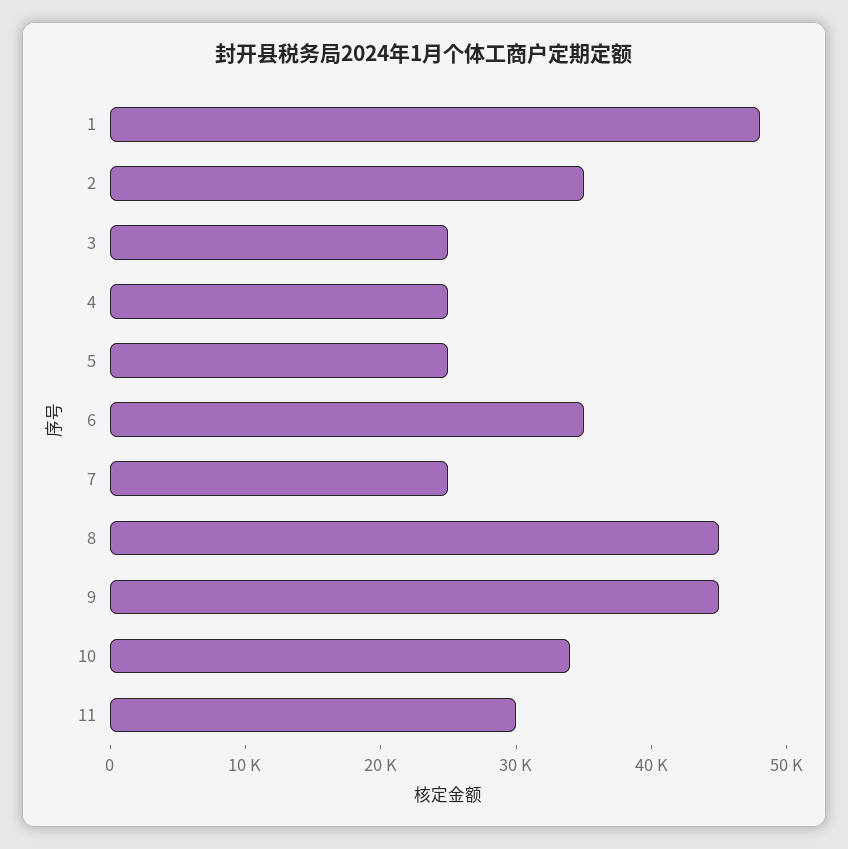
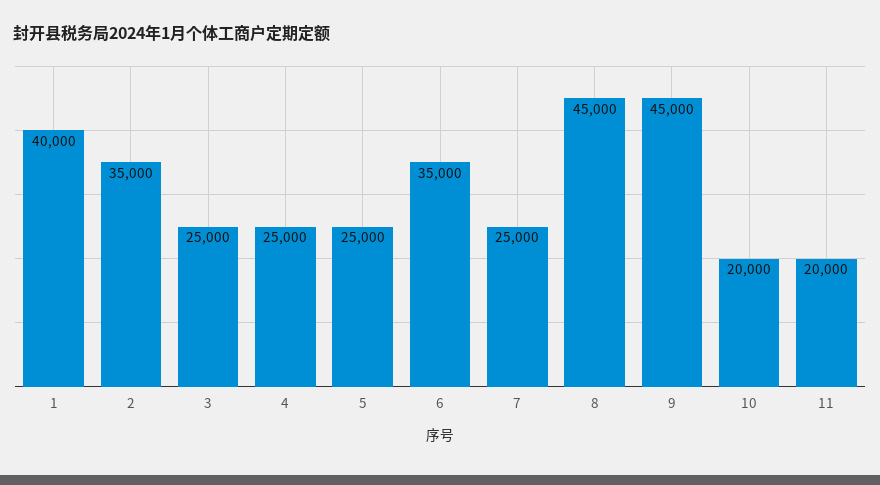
1: 48000 -> 40000
10: 34000 -> 20000
11: 30000 -> 20000

